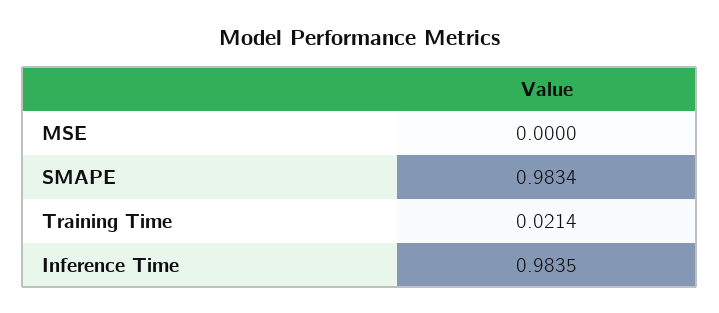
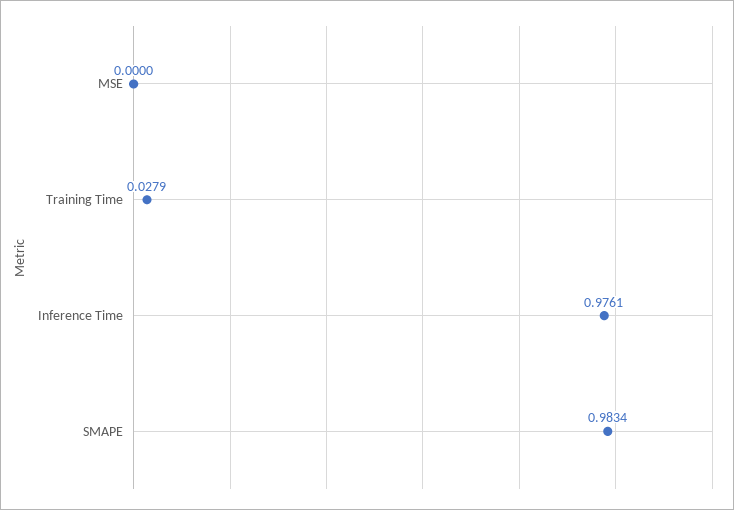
Training Time: 0.0214 -> 0.0279
Inference Time: 0.9835 -> 0.9761

